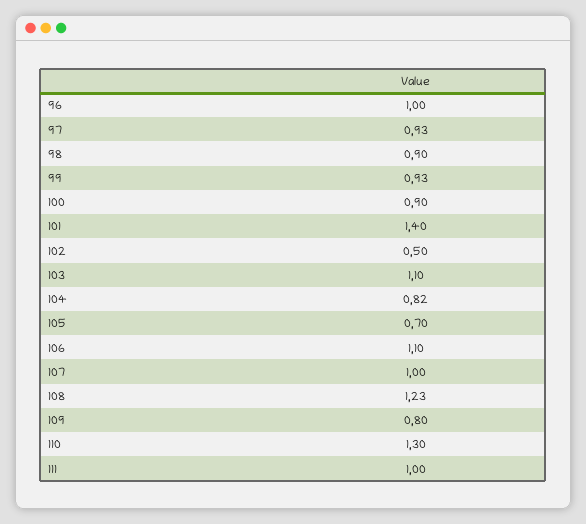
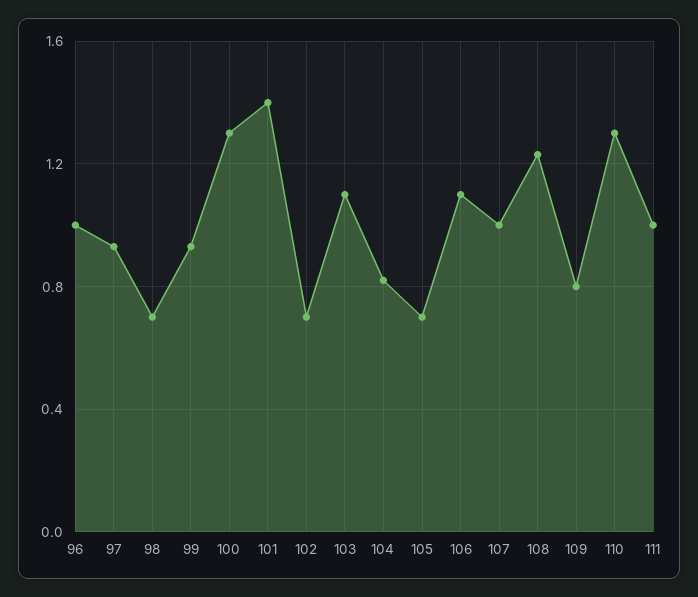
98: 0.9 -> 0.7
100: 0.9 -> 1.3
102: 0.5 -> 0.7

